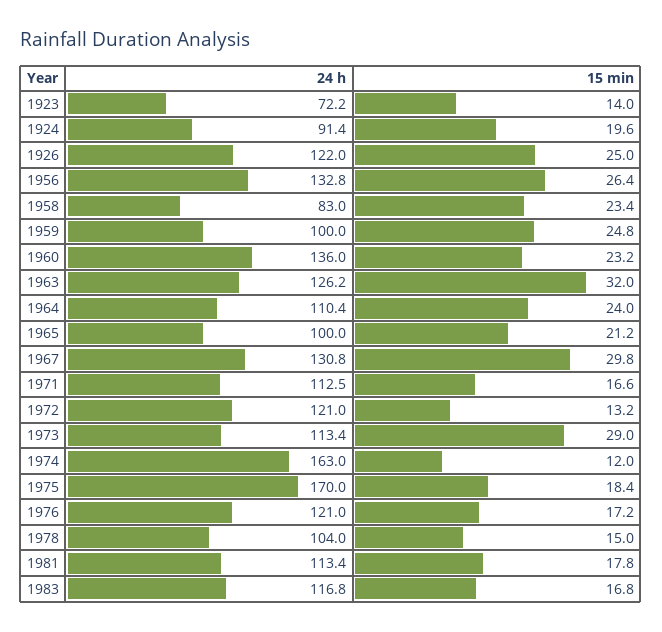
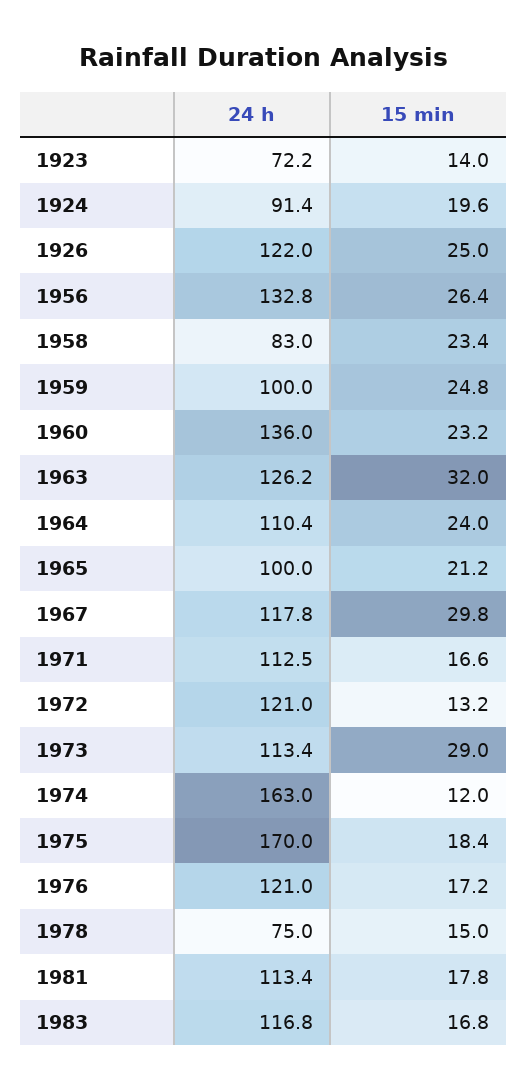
24 h, 1967: 130.8 -> 117.8
24 h, 1978: 104 -> 75

